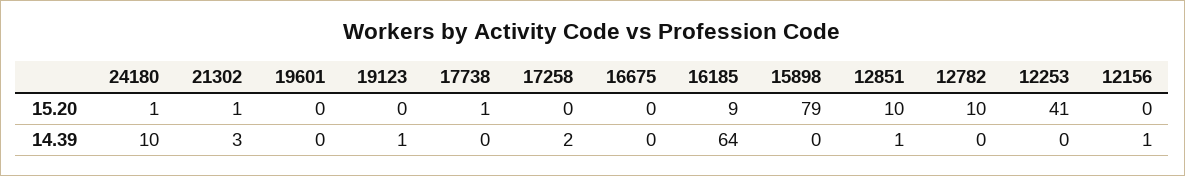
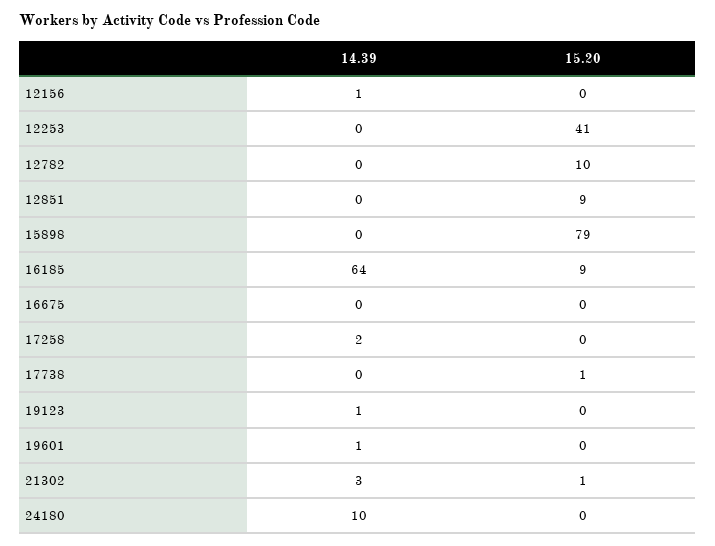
24180, 15.20: 1 -> 0
12851, 15.20: 10 -> 9
19601, 14.39: 0 -> 1
12851, 14.39: 1 -> 0

